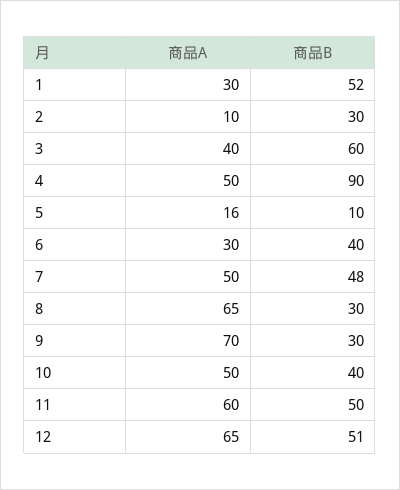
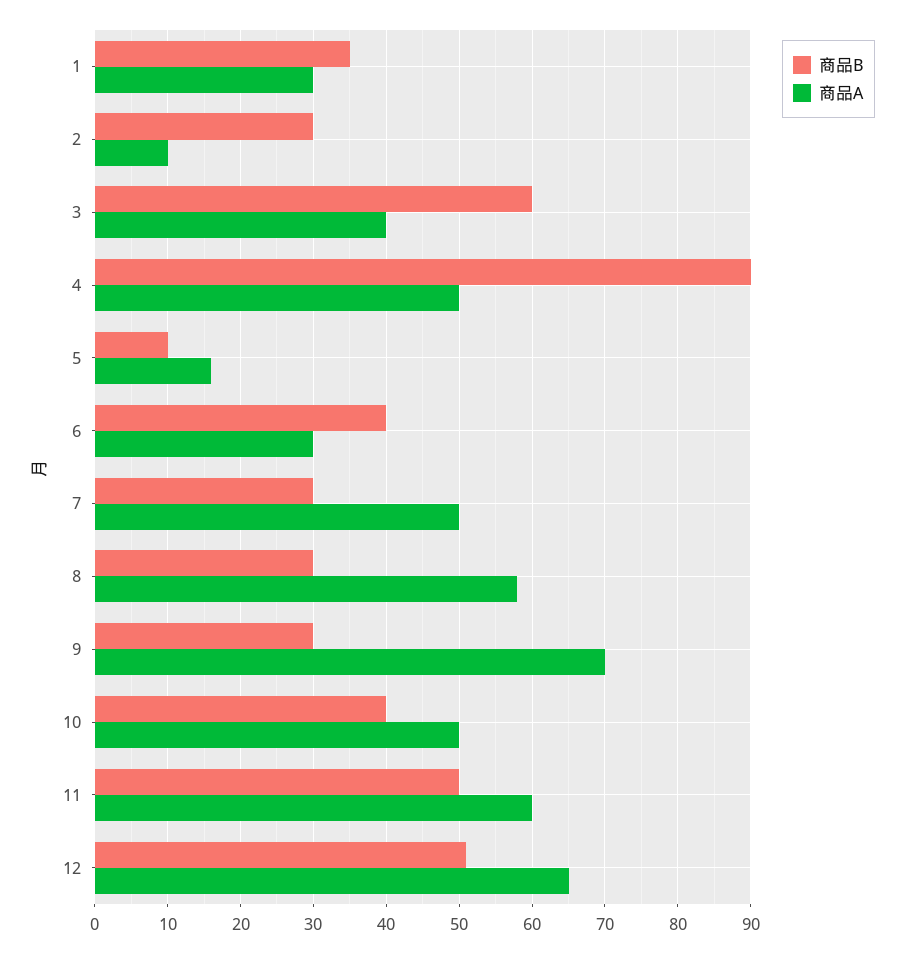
商品B, 1: 52 -> 35
商品B, 7: 48 -> 30
商品A, 8: 65 -> 58

